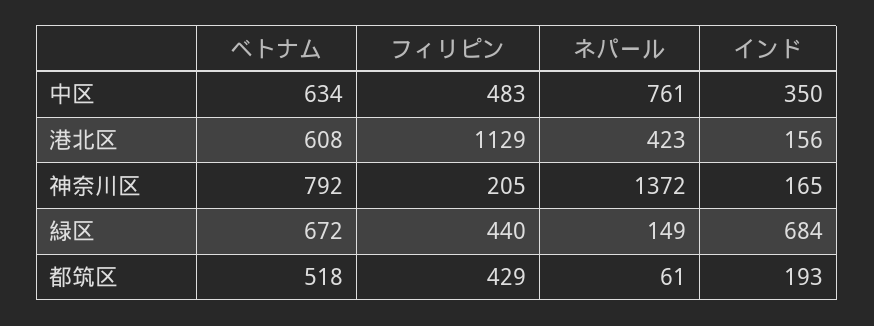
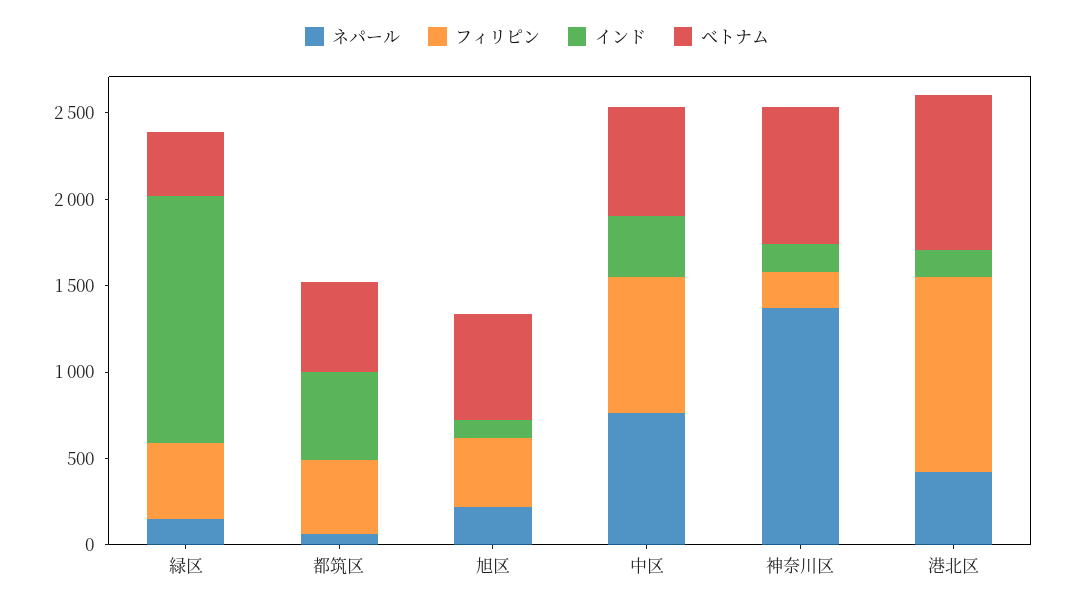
フィリピン, 中区: 483 -> 800
ベトナム, 港北区: 608 -> 900
ベトナム, 緑区: 672 -> 400
インド, 緑区: 684 -> 1400
インド, 都筑区: 193 -> 500
ネパール, 旭区: none -> 200
フィリピン, 旭区: none -> 400
インド, 旭区: none -> 100
ベトナム, 旭区: none -> 600

